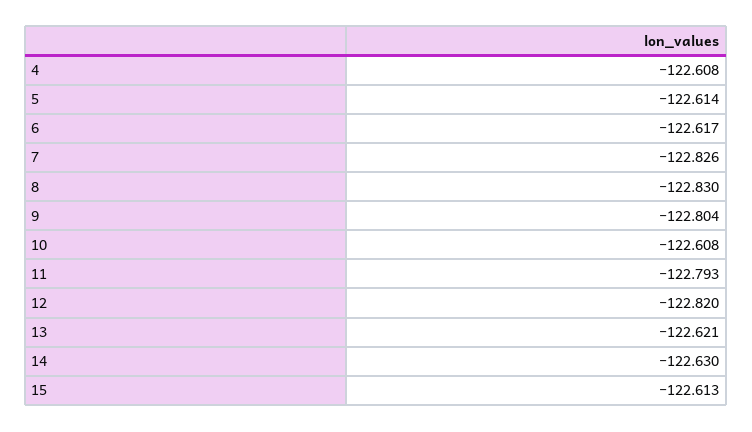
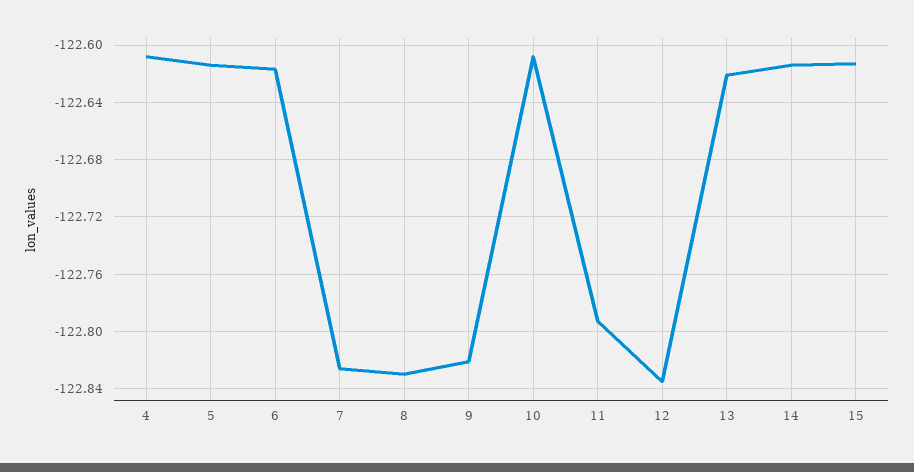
9: -122.804 -> -122.82
12: -122.82 -> -122.835
14: -122.63 -> -122.615

